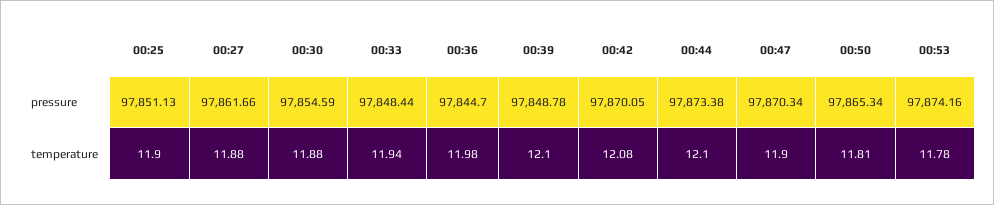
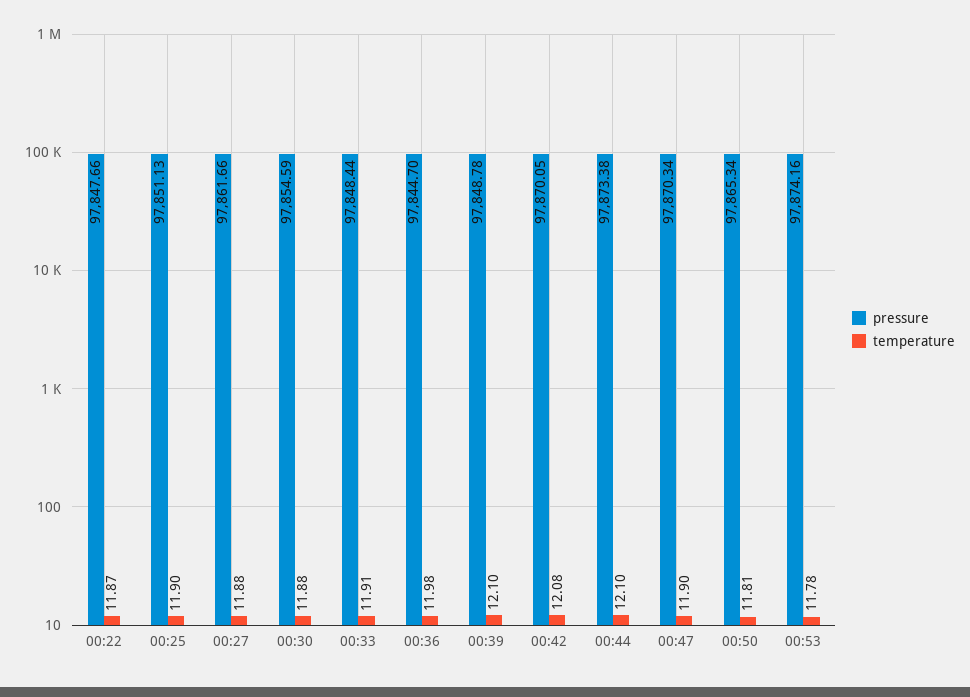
temperature, 00:33: 11.94 -> 11.91
pressure, 00:22: none -> 97847.66
temperature, 00:22: none -> 11.87

